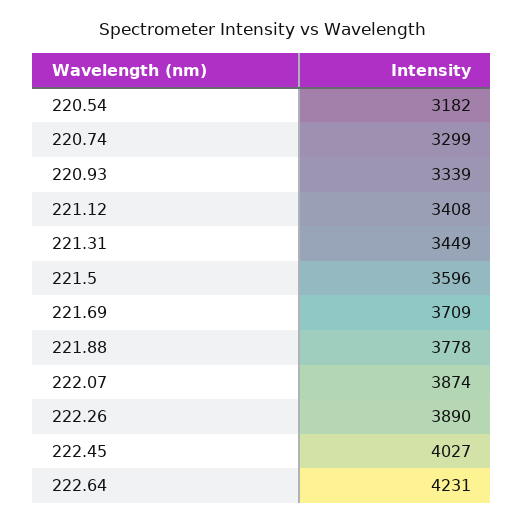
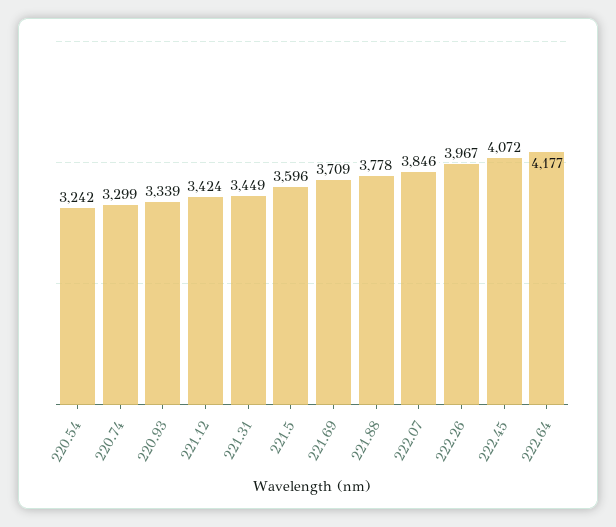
220.54: 3182 -> 3242
221.12: 3408 -> 3424
222.07: 3874 -> 3846
222.26: 3890 -> 3967
222.45: 4027 -> 4072
222.64: 4231 -> 4177

